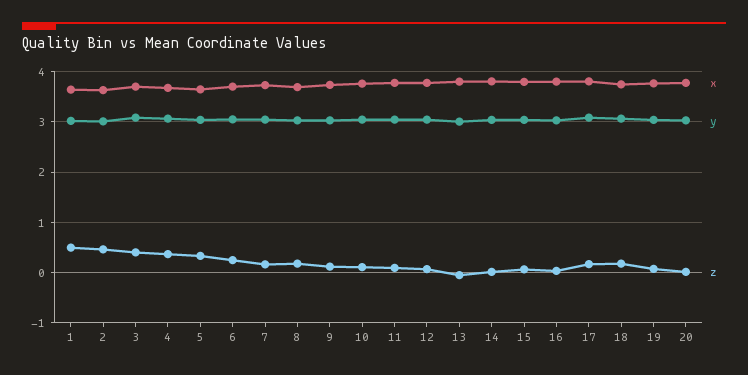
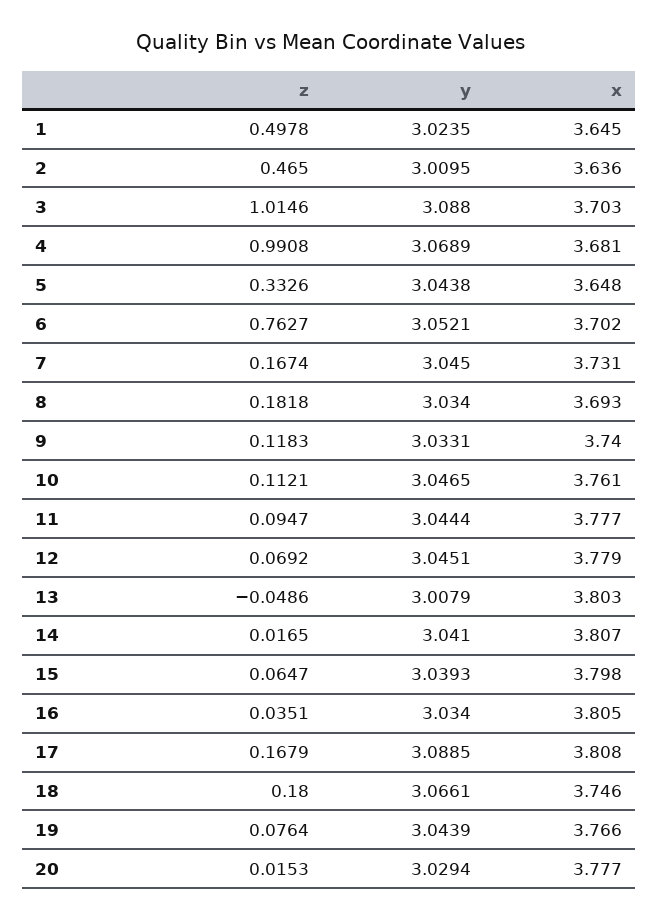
z, 3: 0.4 -> 1.0146
z, 4: 0.4 -> 0.9908
z, 6: 0.2 -> 0.7627

